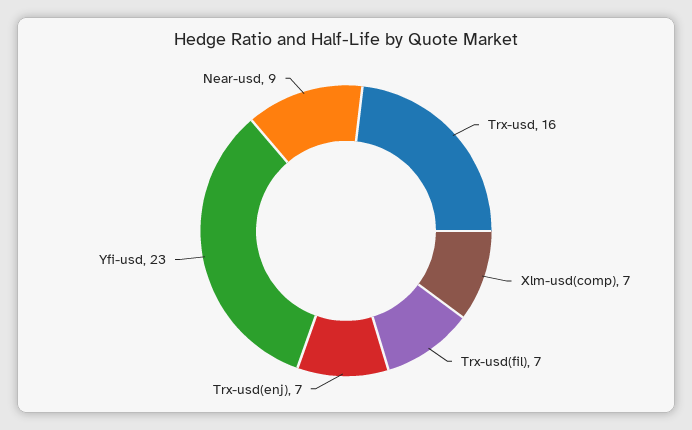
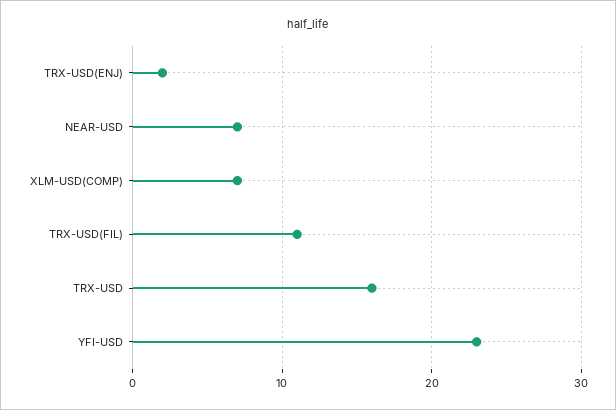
Trx-usd(fil): 7 -> 11
Trx-usd(enj): 7 -> 2
Near-usd: 9 -> 7

